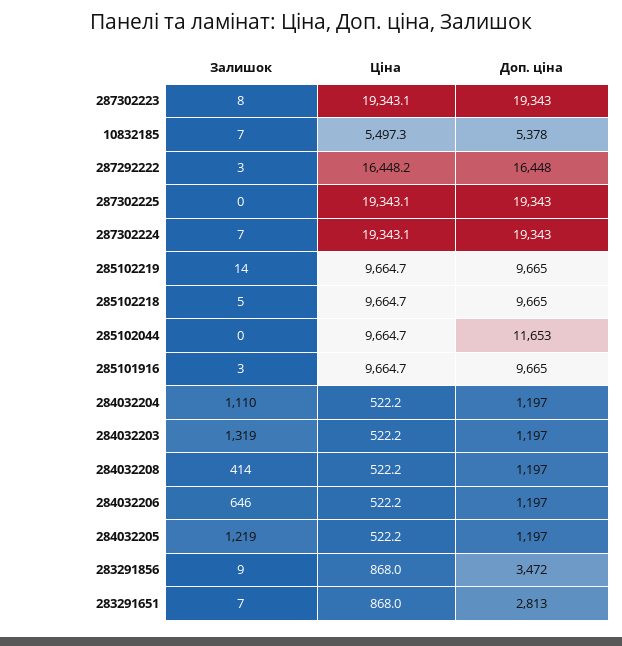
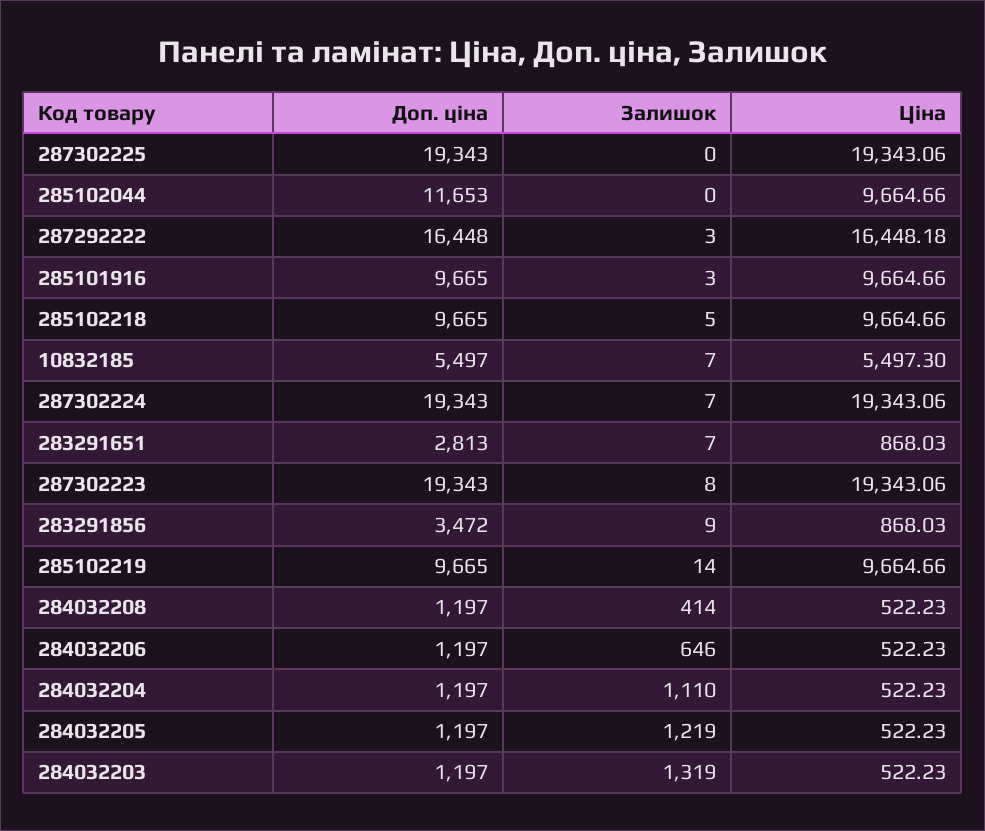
Доп. ціна, 10832185: 5378 -> 5497

